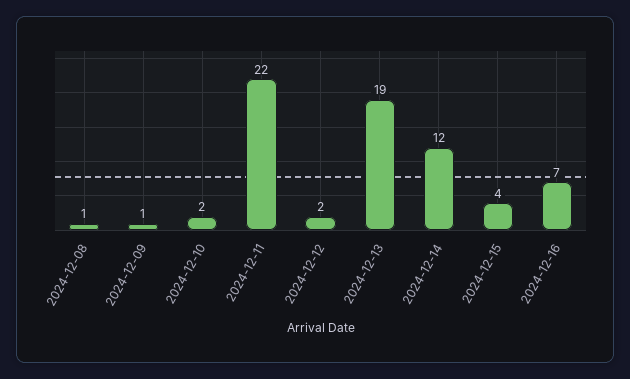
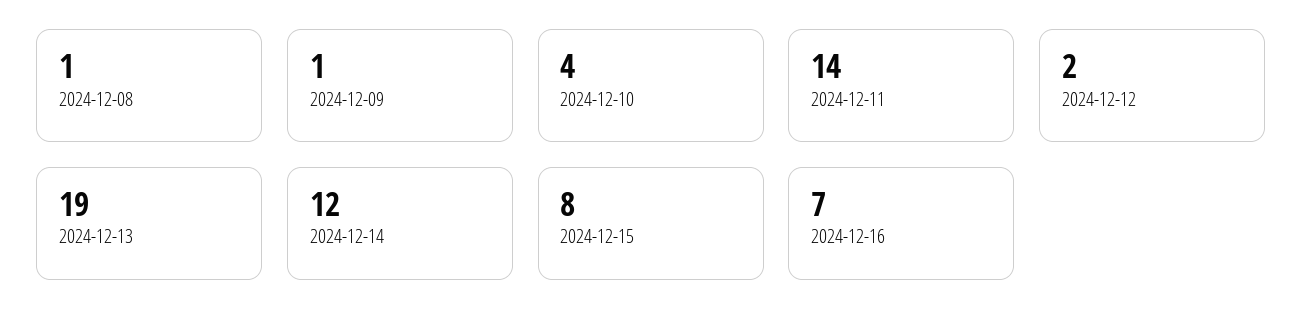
2024-12-10: 2 -> 4
2024-12-11: 22 -> 14
2024-12-15: 4 -> 8

